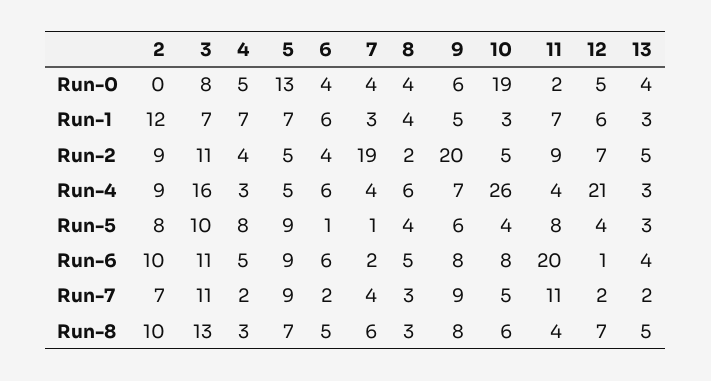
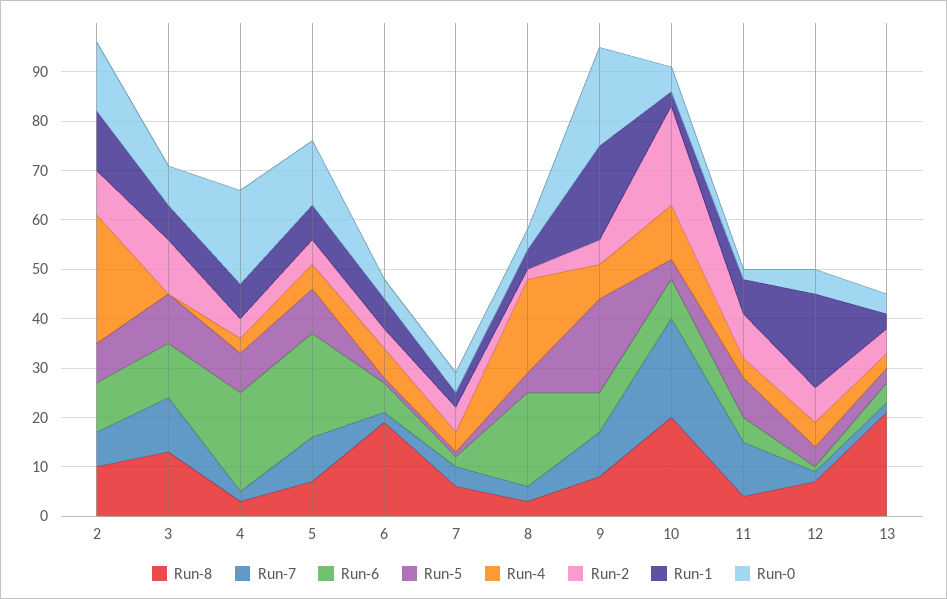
Run-0, 2: 0 -> 15
Run-0, 4: 5 -> 20
Run-0, 9: 6 -> 20
Run-0, 10: 19 -> 5
Run-1, 9: 5 -> 20
Run-1, 12: 6 -> 20
Run-2, 7: 19 -> 5
Run-2, 9: 20 -> 5
Run-2, 10: 5 -> 20
Run-4, 2: 9 -> 25
Run-4, 3: 16 -> 0
Run-4, 8: 6 -> 20
Run-4, 10: 26 -> 10
Run-4, 12: 21 -> 5
Run-5, 9: 6 -> 20
Run-6, 4: 5 -> 20
Run-6, 5: 9 -> 20
Run-6, 8: 5 -> 20
Run-6, 11: 20 -> 5
Run-7, 10: 5 -> 20
Run-8, 6: 5 -> 20
Run-8, 10: 6 -> 20
Run-8, 13: 5 -> 20

